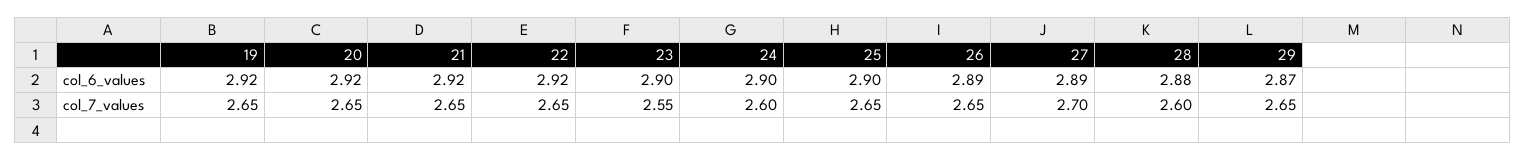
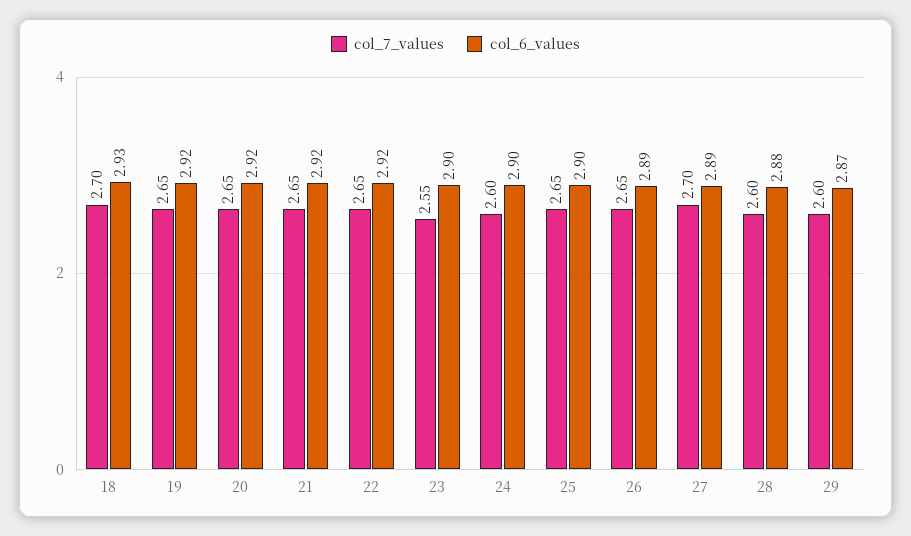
col_7_values, 29: 2.65 -> 2.6
col_7_values, 18: none -> 2.7
col_6_values, 18: none -> 2.93

